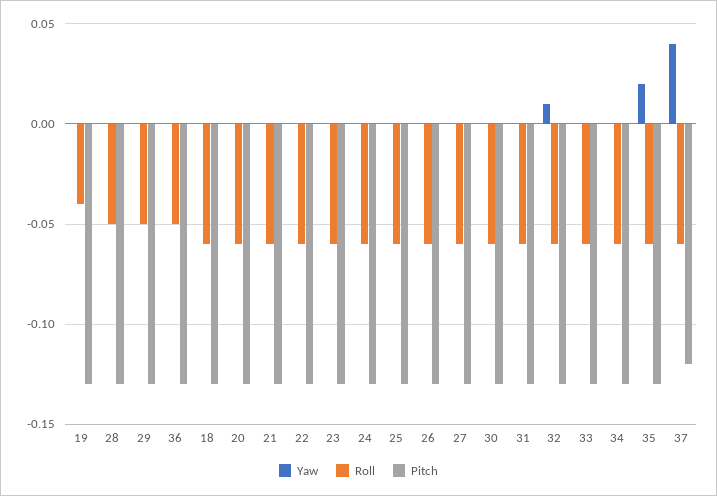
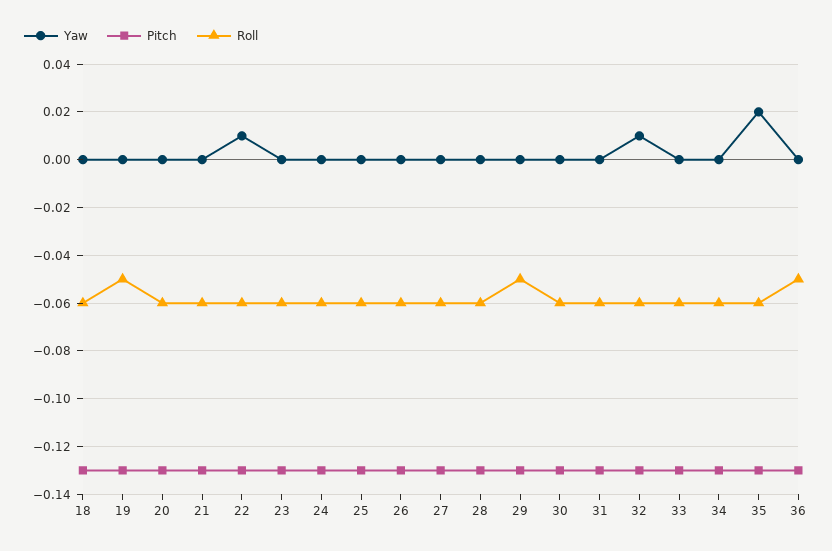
Roll, 19: -0.04 -> -0.05
Roll, 28: -0.05 -> -0.06
Yaw, 22: 0 -> 0.01
Yaw, 37: 0.04 -> none
Roll, 37: -0.06 -> none
Pitch, 37: -0.12 -> none

